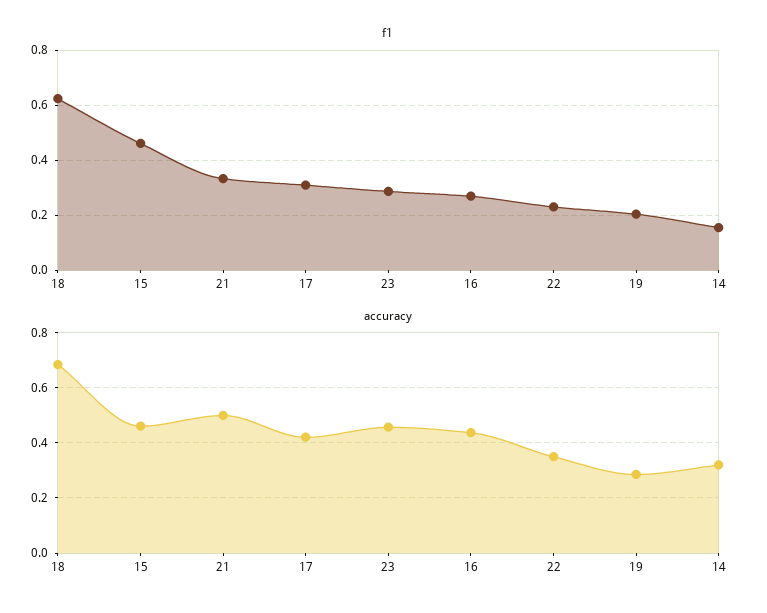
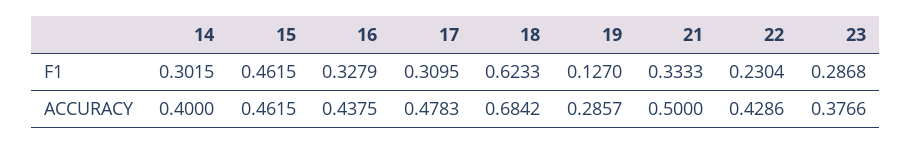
f1, 16: 0.275 -> 0.3279
f1, 19: 0.2 -> 0.127
f1, 14: 0.15 -> 0.3015
accuracy, 17: 0.425 -> 0.4783
accuracy, 23: 0.45 -> 0.3766
accuracy, 22: 0.35 -> 0.4286
accuracy, 14: 0.325 -> 0.4

